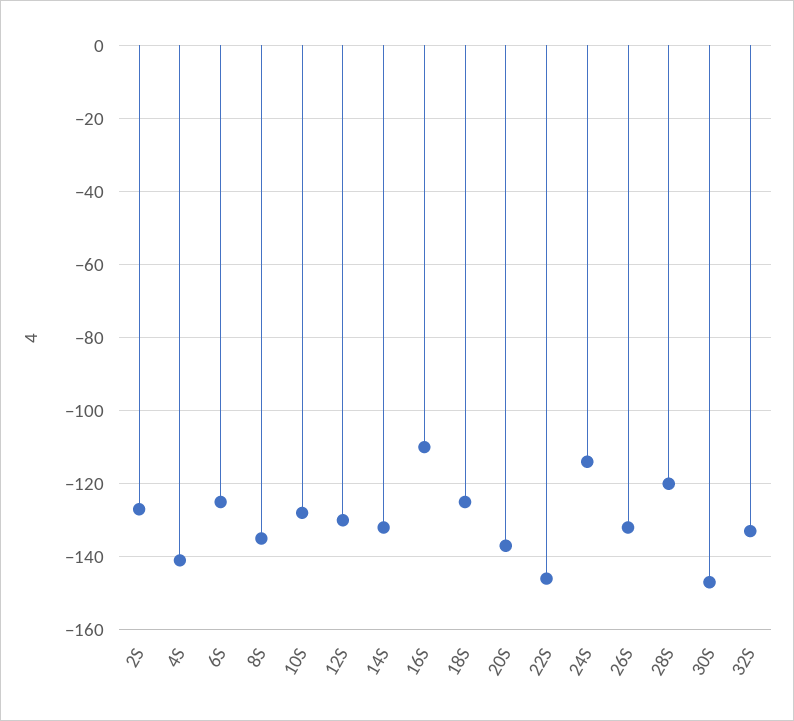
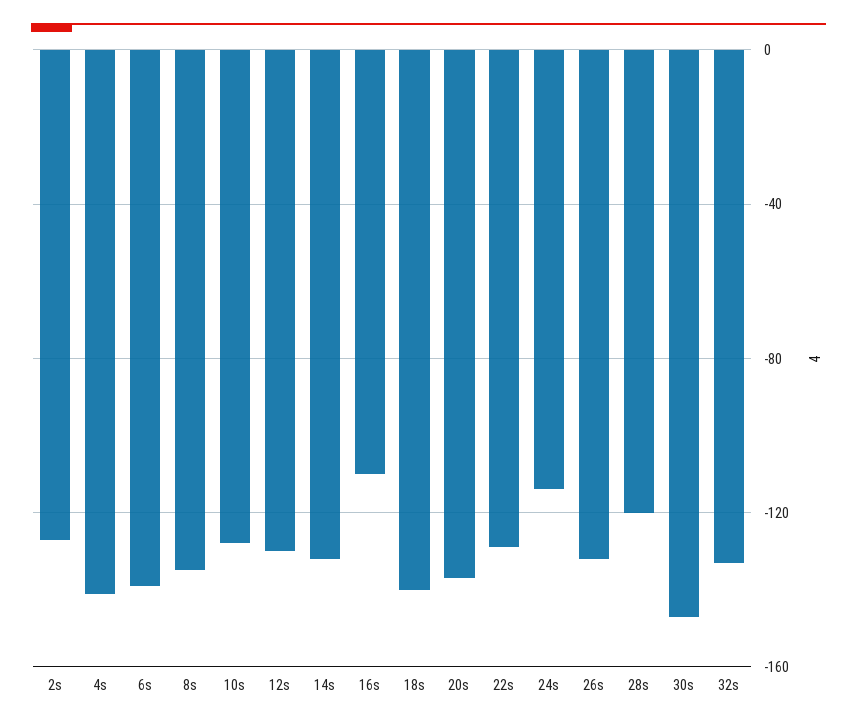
6S: -125 -> -140
18S: -125 -> -140
22S: -145 -> -130

